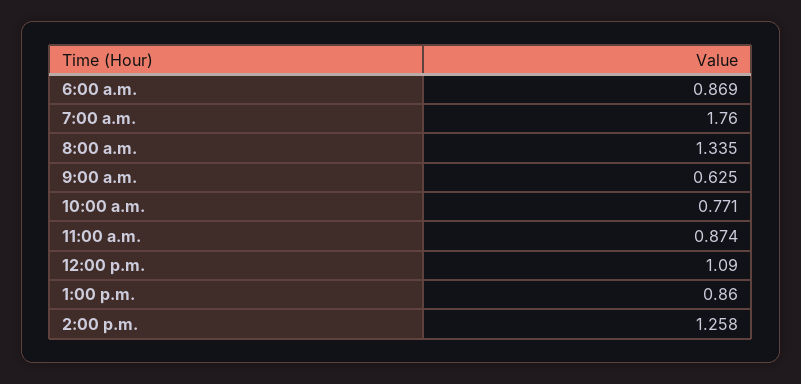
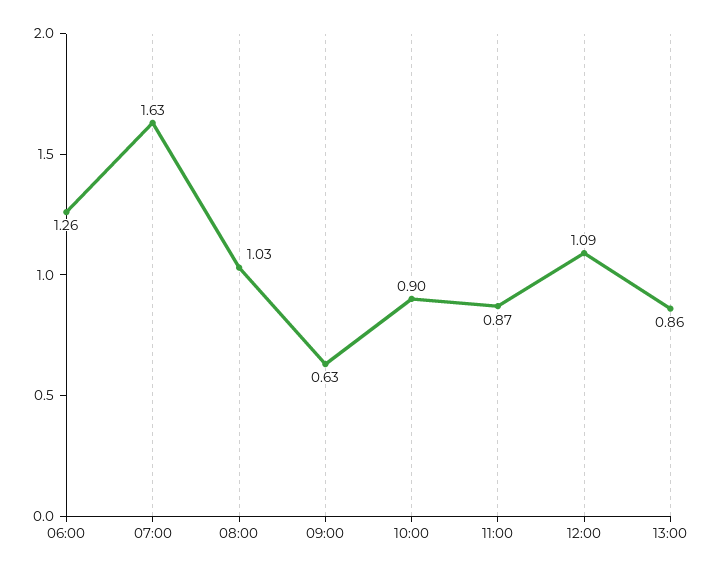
6:00 a.m.: 0.869 -> 1.26
7:00 a.m.: 1.76 -> 1.63
8:00 a.m.: 1.335 -> 1.03
10:00 a.m.: 0.771 -> 0.9
2:00 p.m.: 1.258 -> none

